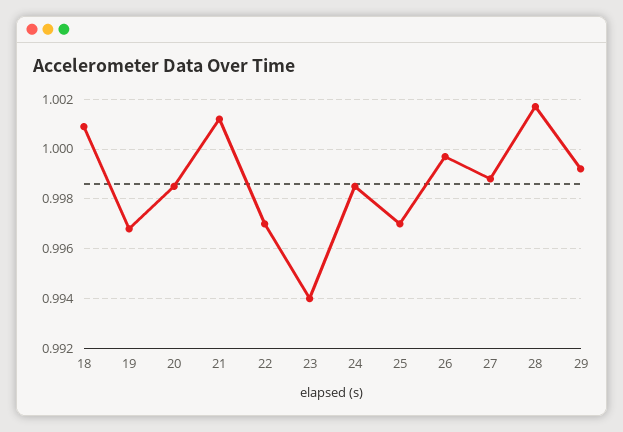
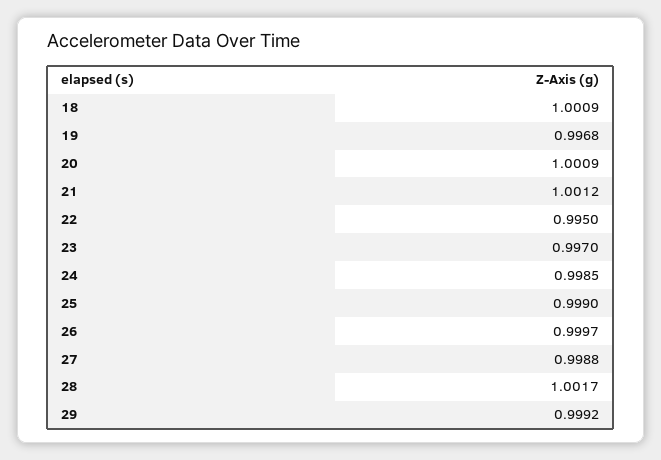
20: 0.9985 -> 1.0009
22: 0.997 -> 0.995
23: 0.994 -> 0.997
25: 0.997 -> 0.999

